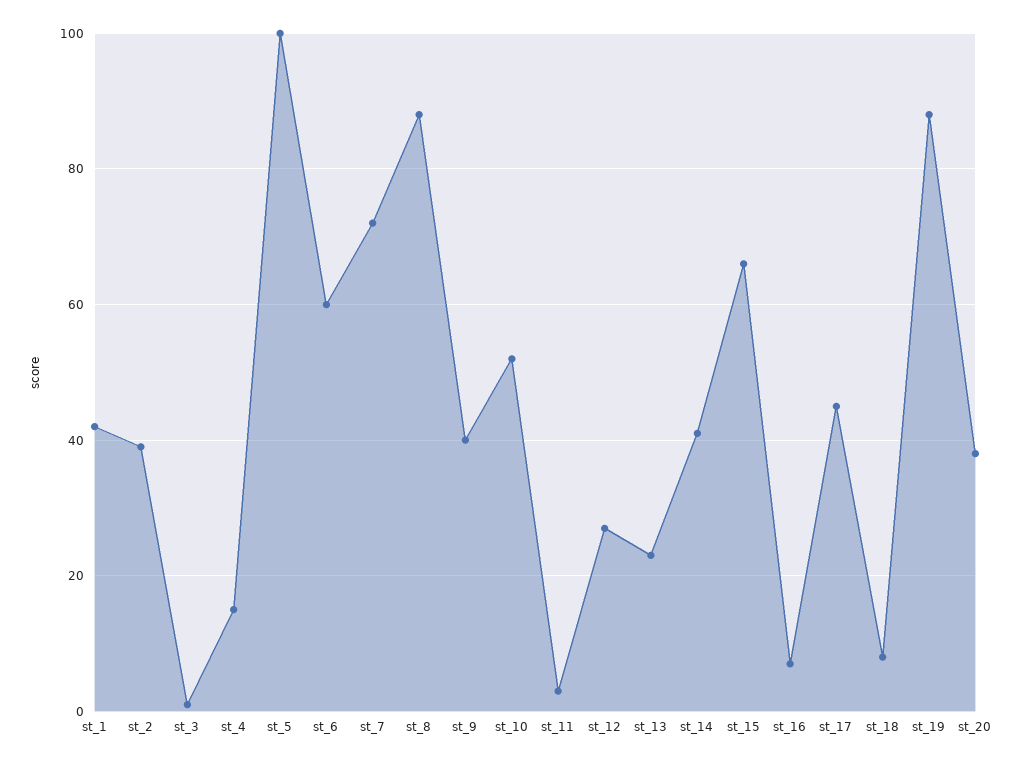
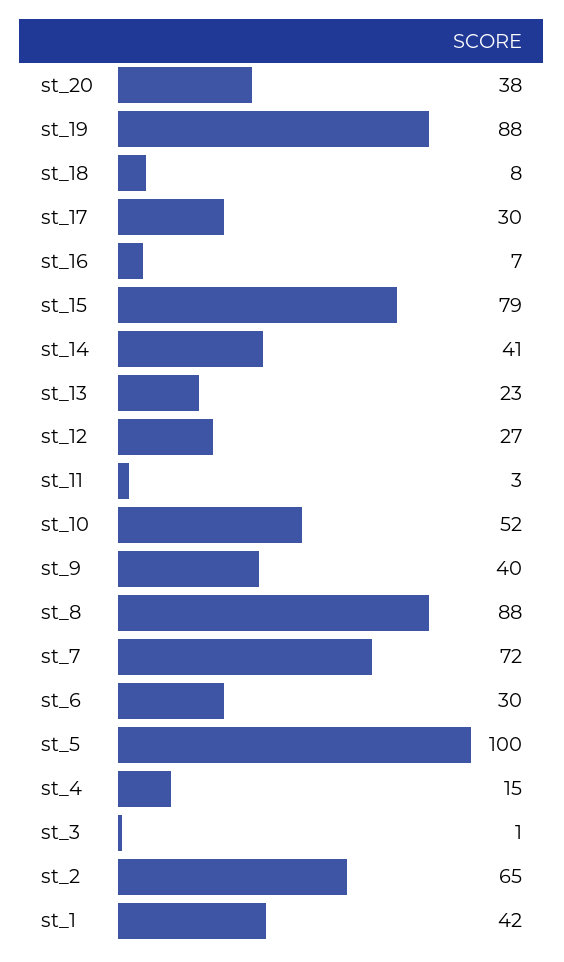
st_2: 40 -> 65
st_6: 60 -> 30
st_15: 65 -> 79
st_17: 45 -> 30

